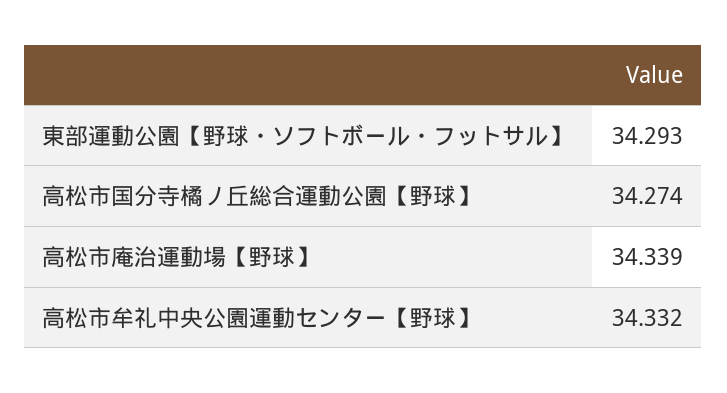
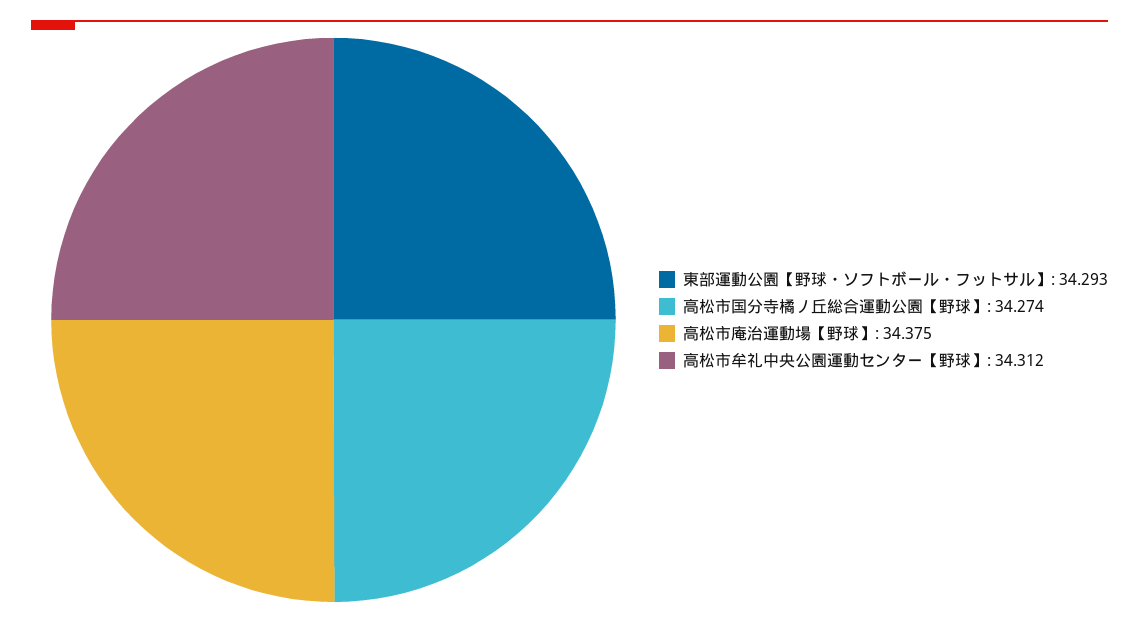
高松市庵治運動場【野球】: 34.339 -> 34.375
高松市牟礼中央公園運動センター【野球】: 34.332 -> 34.312

